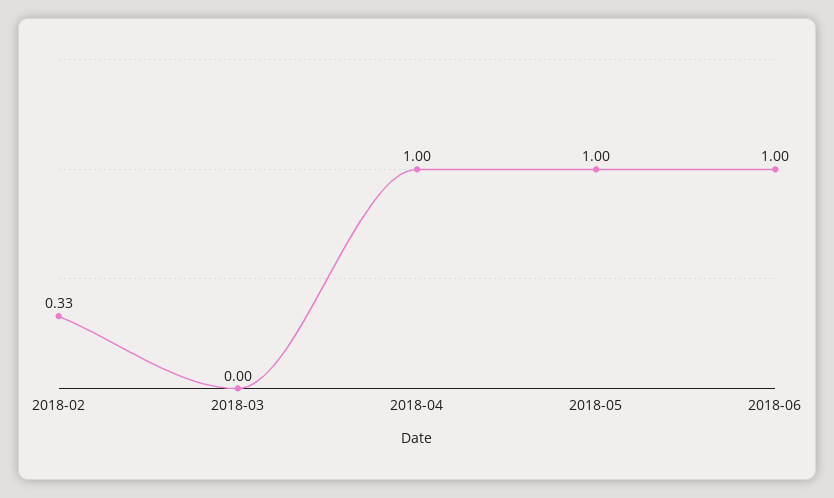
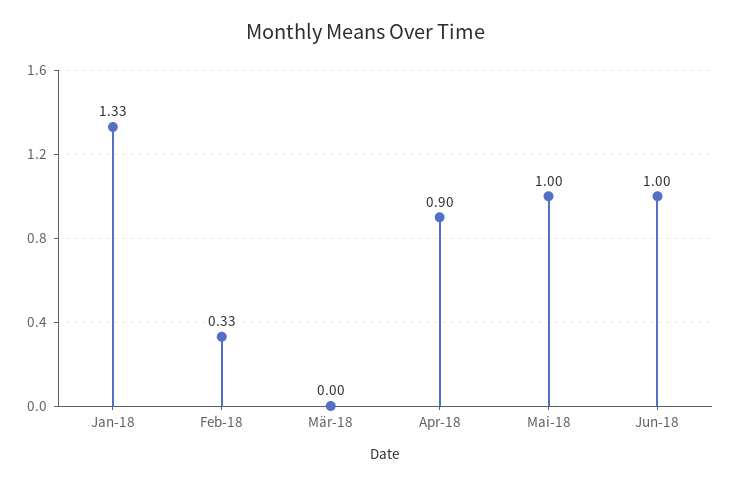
2018-04: 1 -> 0.9
Jan-18: none -> 1.33

